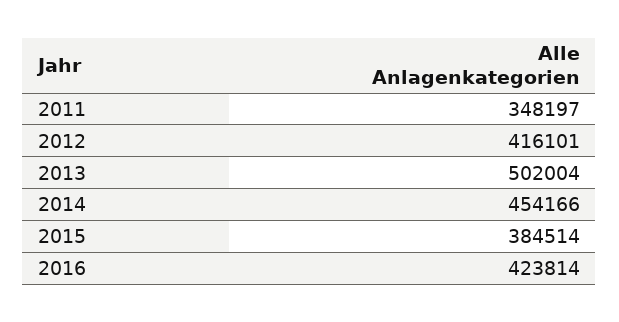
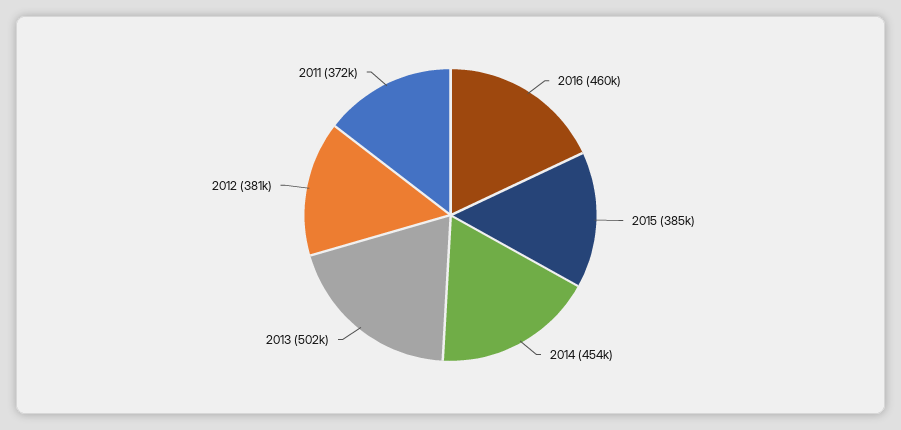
2011: 348197 -> 372000
2012: 416101 -> 381000
2016: 423814 -> 460000

